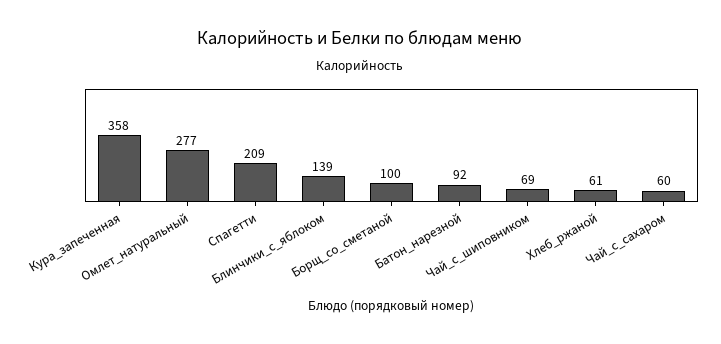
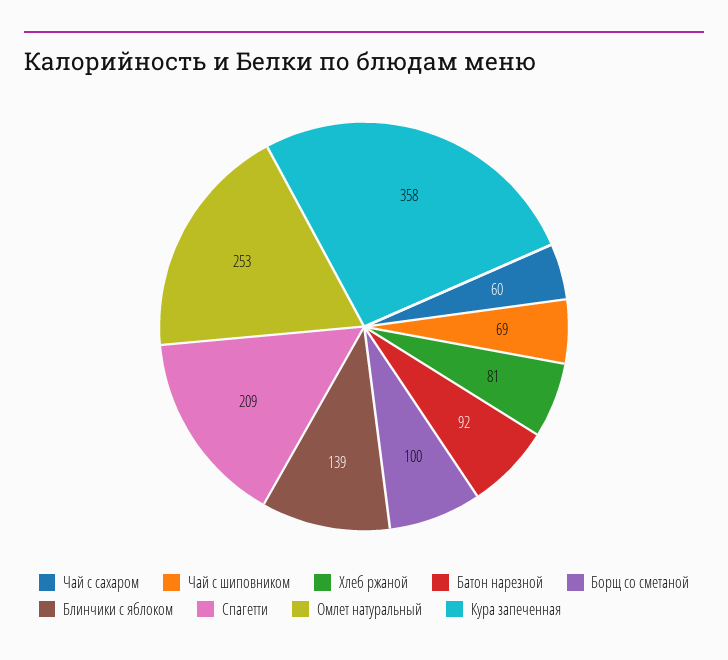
Омлет_натуральный: 277 -> 253
Хлеб_ржаной: 61 -> 81

